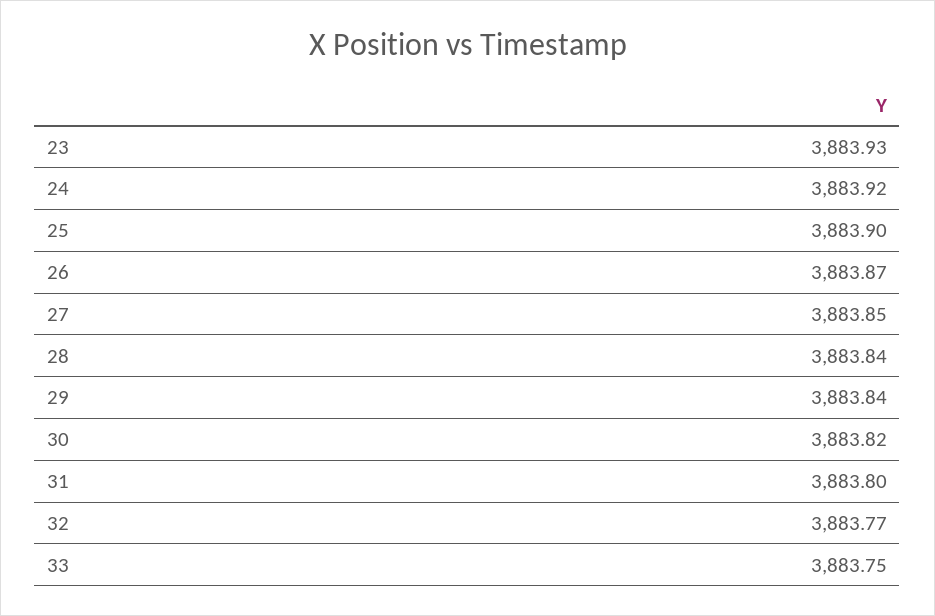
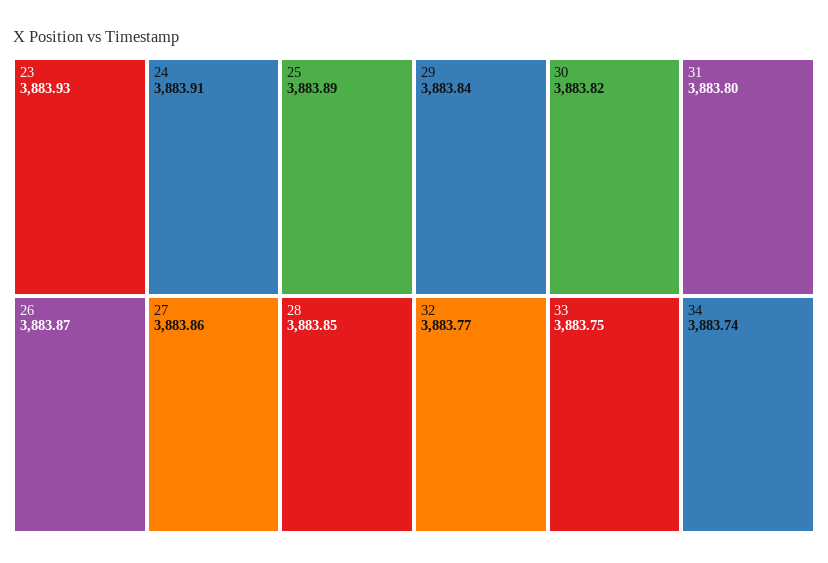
24: 3883.92 -> 3883.91
25: 3883.9 -> 3883.89
27: 3883.85 -> 3883.86
28: 3883.84 -> 3883.85
34: none -> 3883.74

